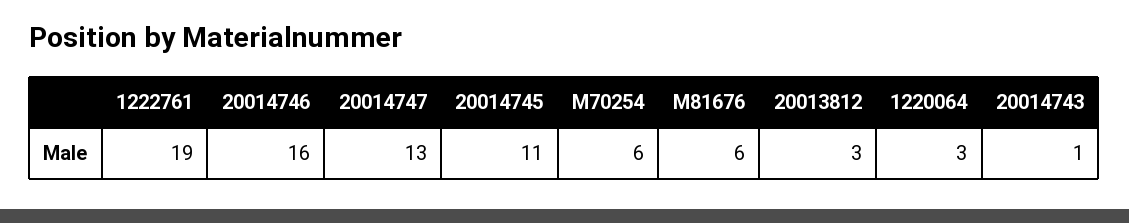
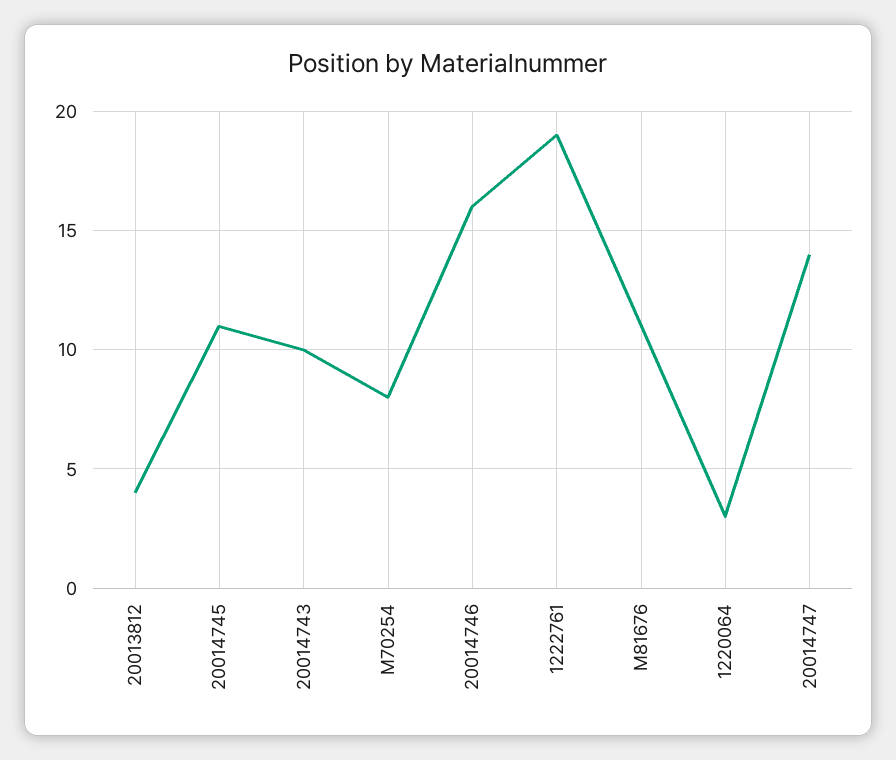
20014747: 13 -> 14
M70254: 6 -> 8
M81676: 6 -> 11
20013812: 3 -> 4
20014743: 1 -> 10

